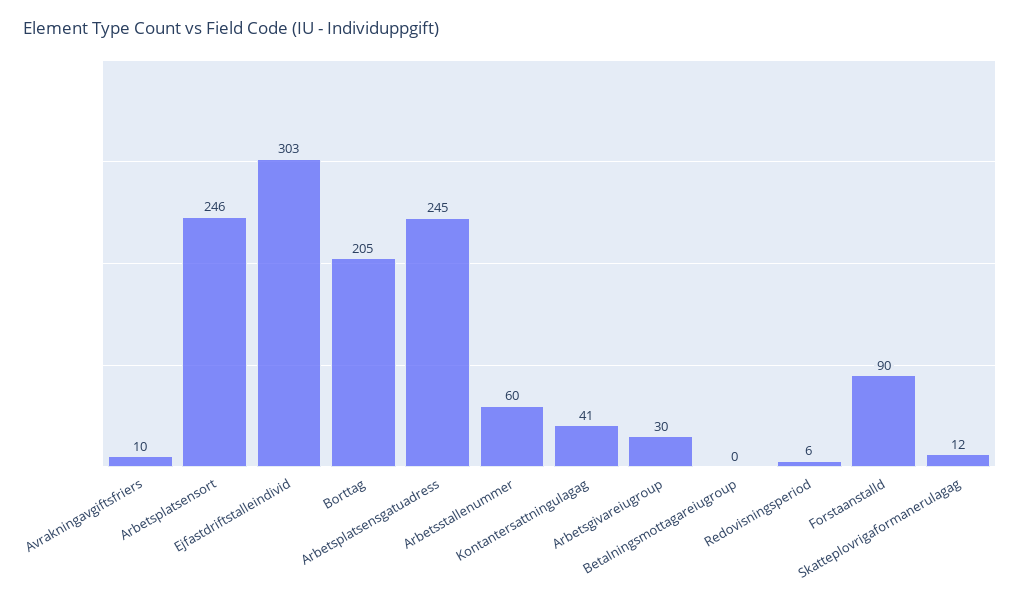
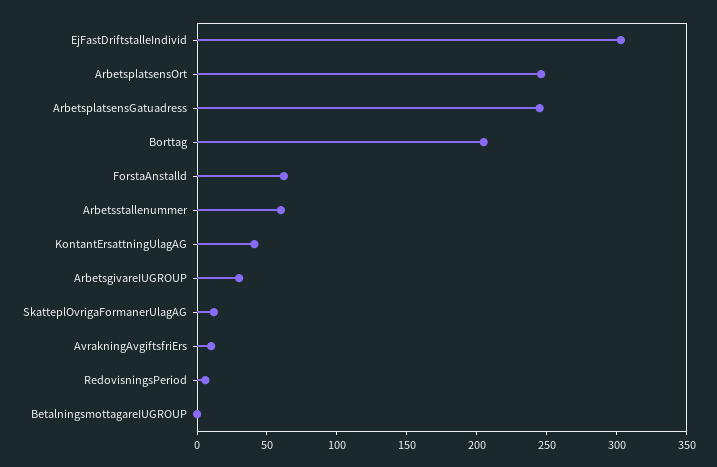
Forstaanstalld: 90 -> 60

